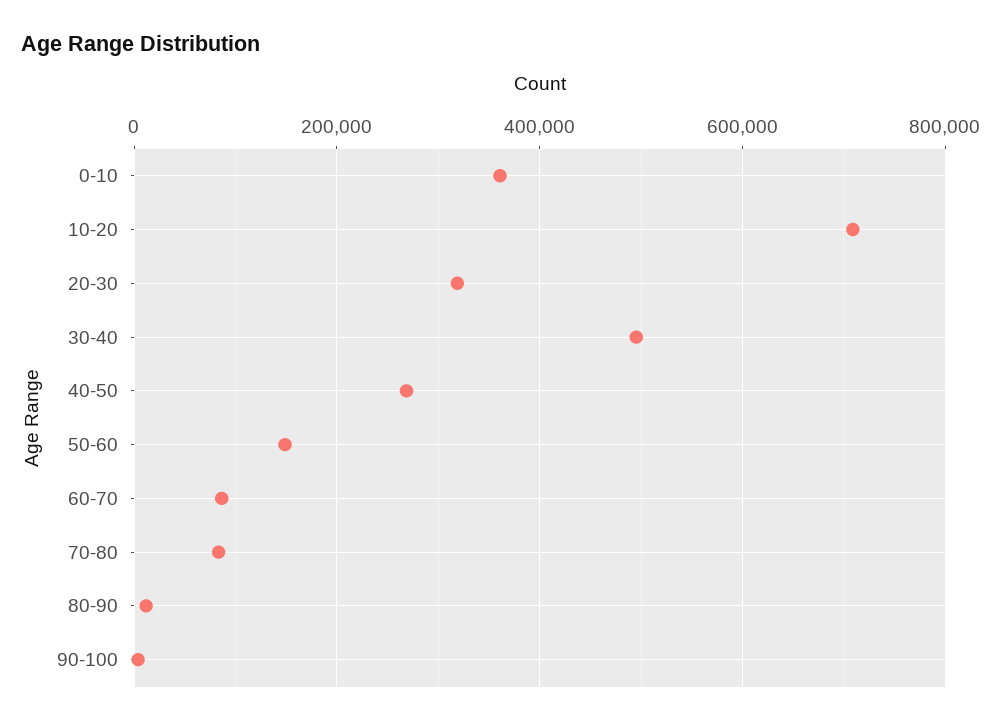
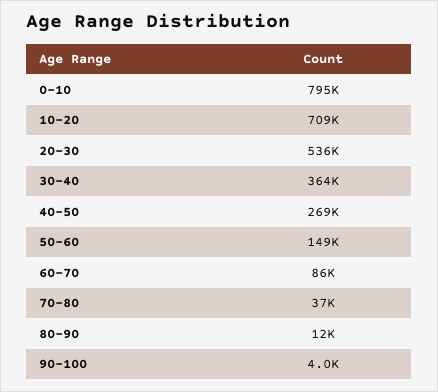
0-10: 360000 -> 795000
20-30: 320000 -> 536000
30-40: 500000 -> 364000
70-80: 80000 -> 37000

